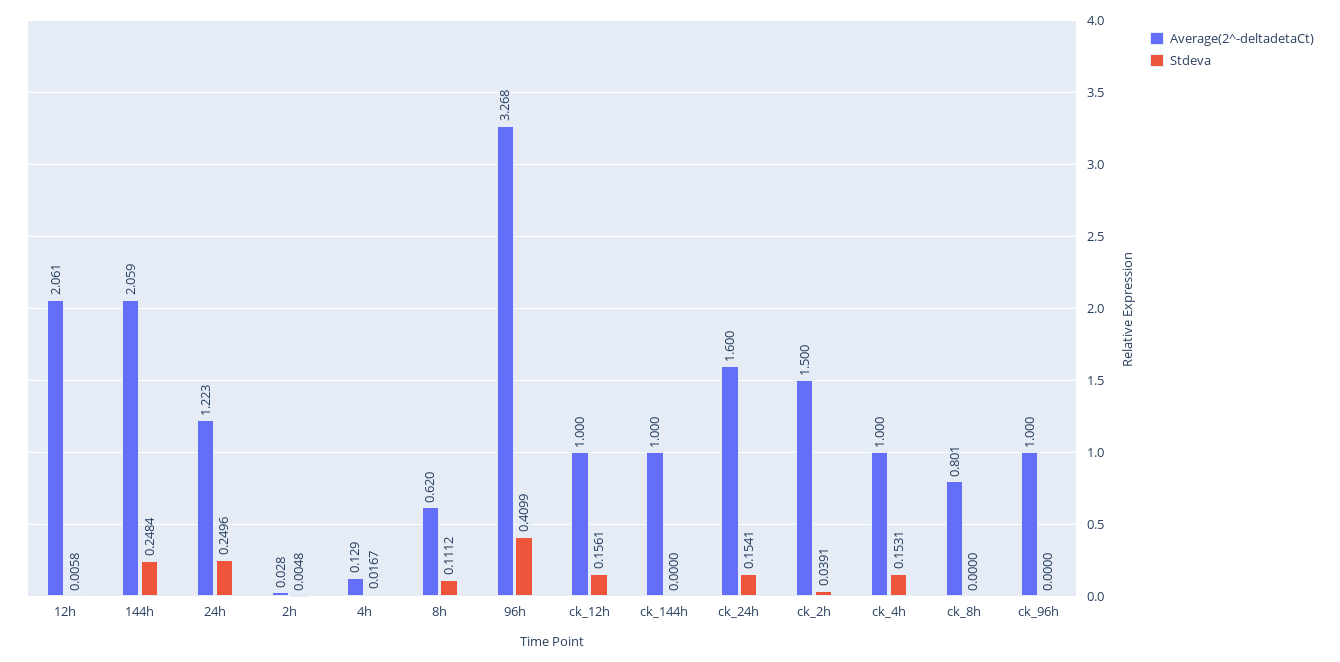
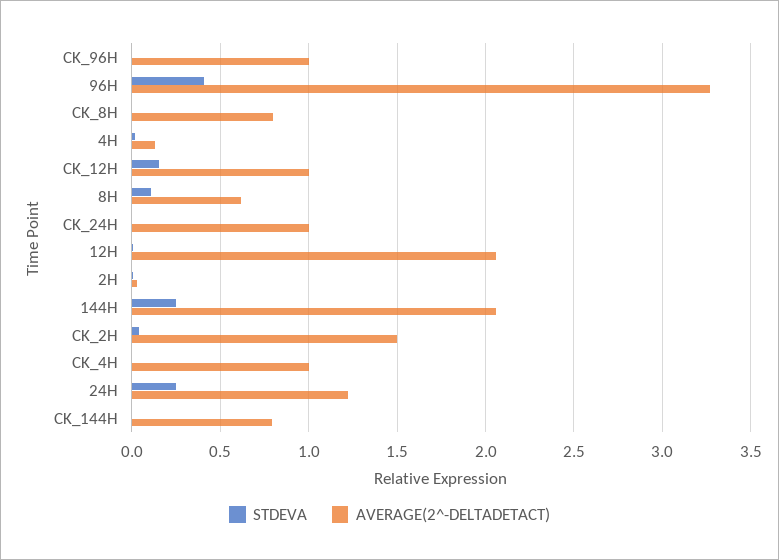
Average(2^-deltadetaCt), ck_144h: 1 -> 0.8
Average(2^-deltadetaCt), ck_24h: 1.6 -> 1
Stdeva, ck_24h: 0.1541 -> 0
Stdeva, ck_4h: 0.1531 -> 0

